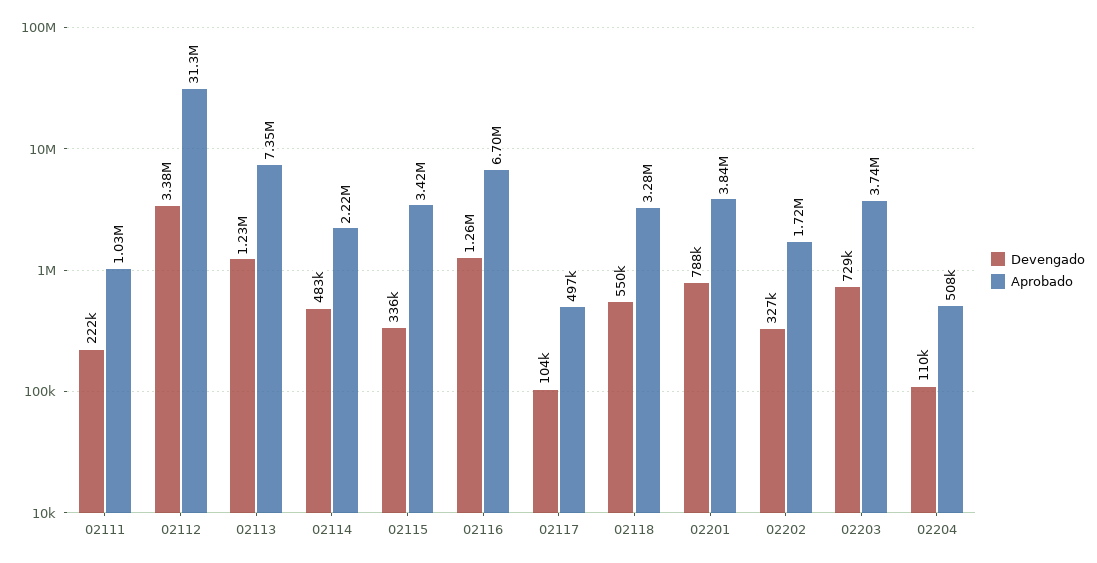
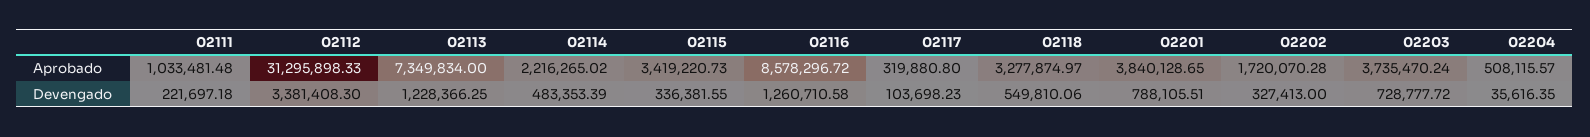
Aprobado, 02116: 6700000 -> 8578296.72
Aprobado, 02117: 497000 -> 319880.8
Devengado, 02204: 110000 -> 35616.35

